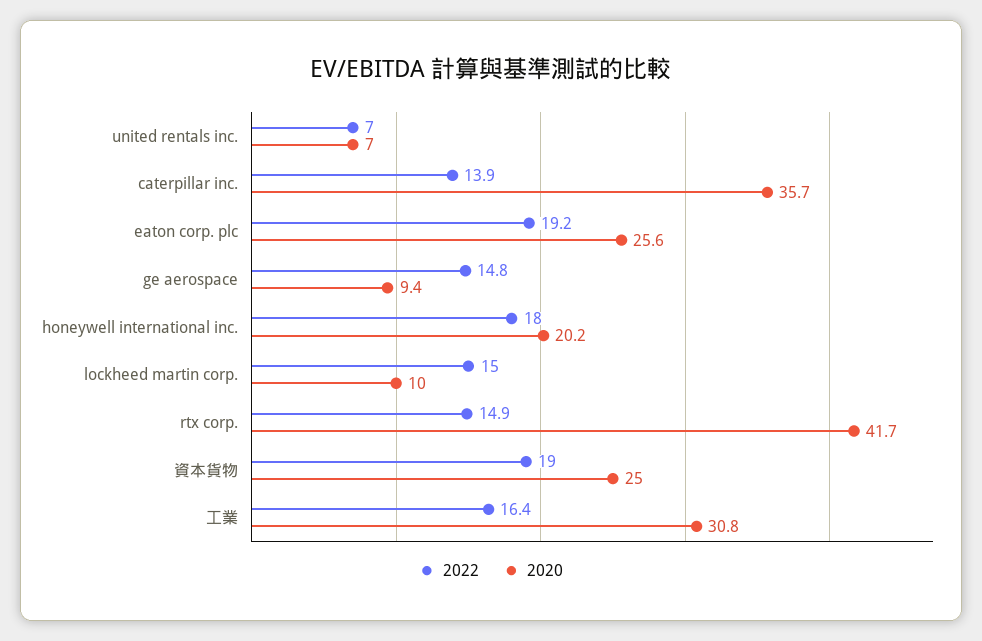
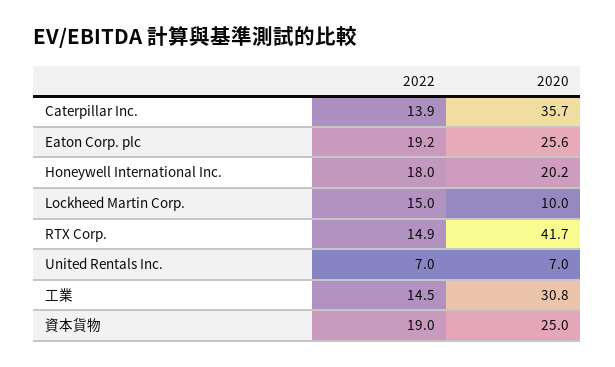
2022, ge aerospace: 14.8 -> none
2020, ge aerospace: 9.4 -> none
2022, 工業: 16.4 -> 14.5

